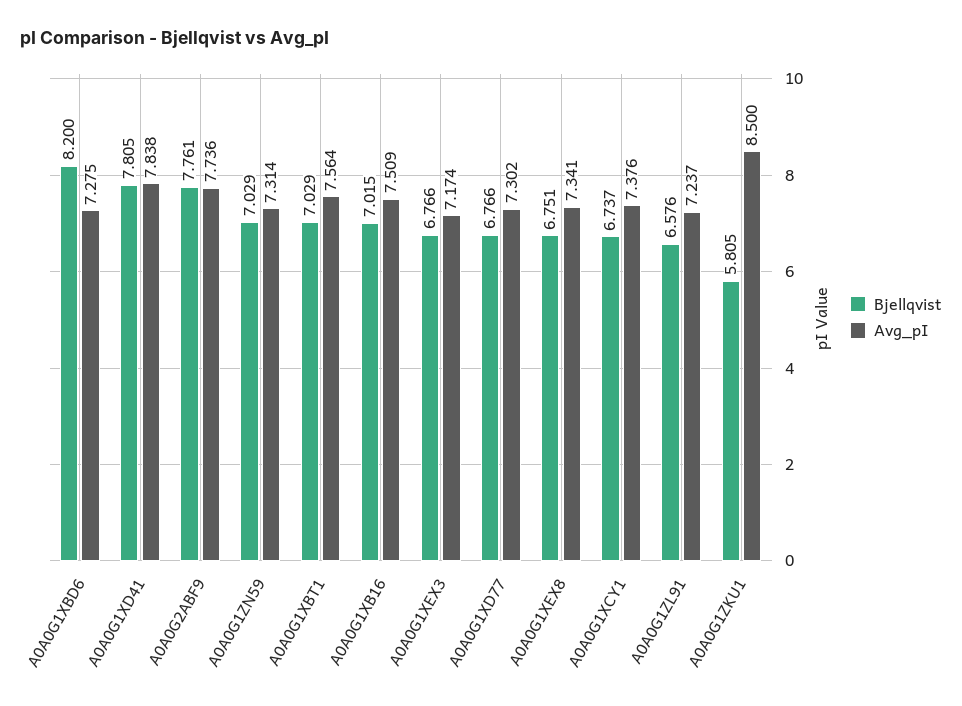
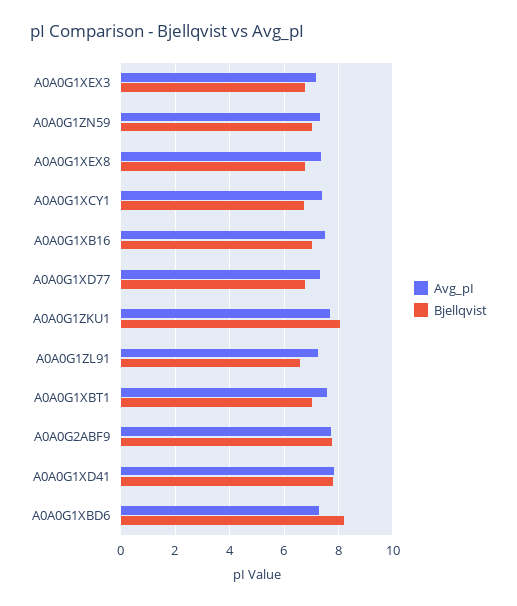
Bjellqvist, A0A0G1ZKU1: 5.805 -> 8
Avg_pI, A0A0G1ZKU1: 8.5 -> 7.75

